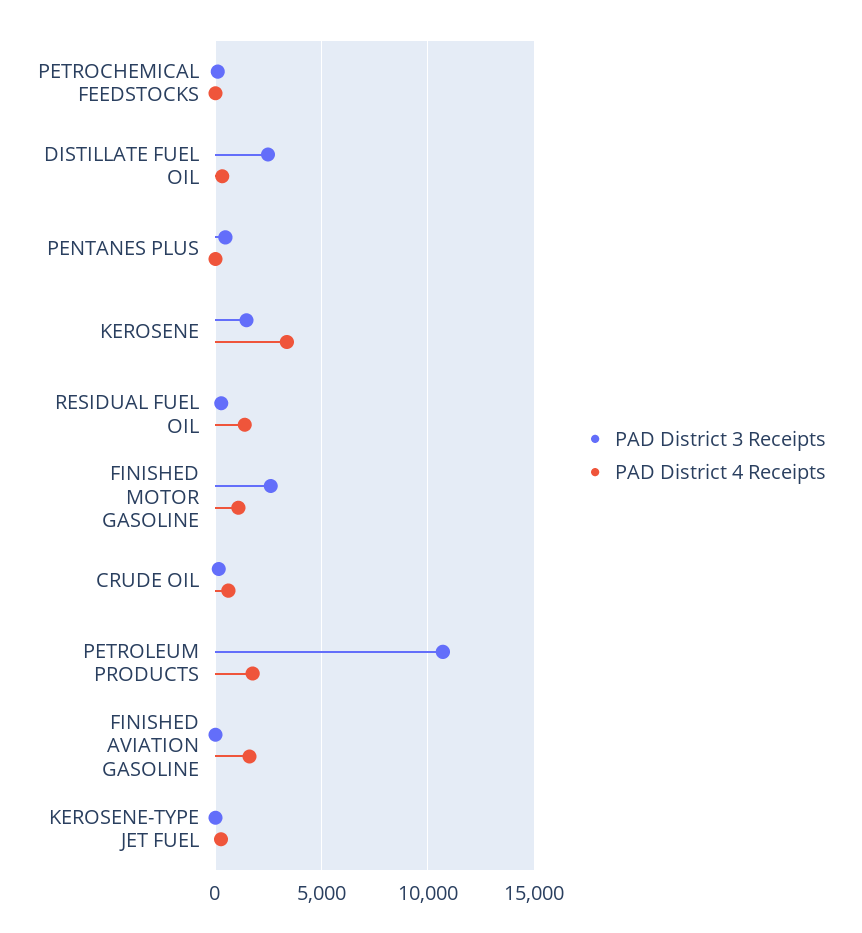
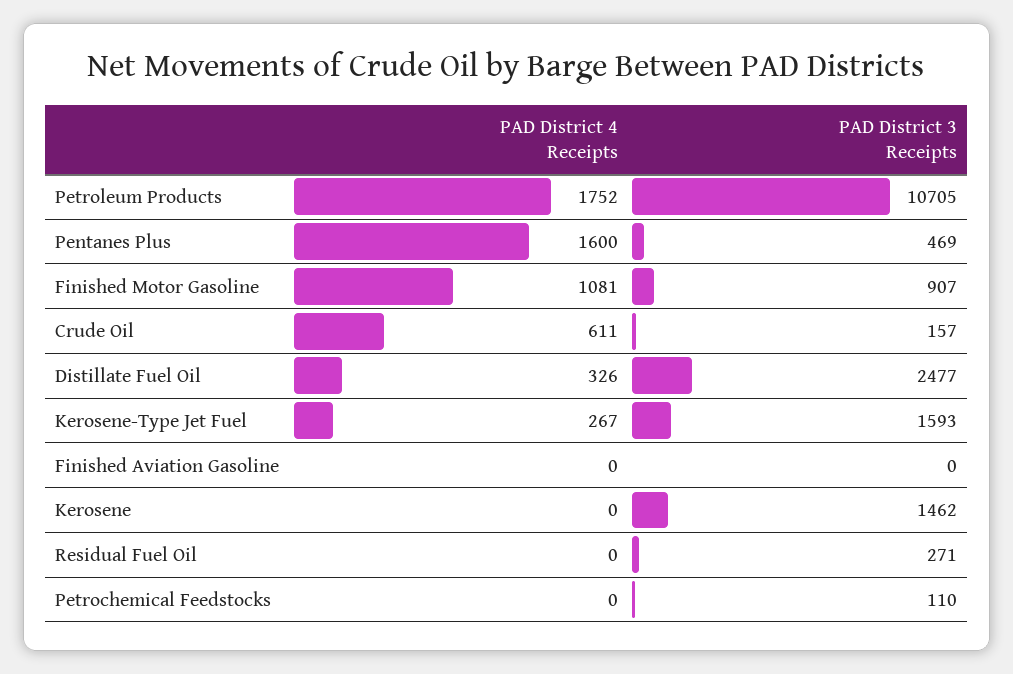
PAD District 4 Receipts, PENTANES PLUS: 0 -> 1600
PAD District 4 Receipts, KEROSENE: 3500 -> 0
PAD District 4 Receipts, RESIDUAL FUEL OIL: 1500 -> 0
PAD District 3 Receipts, FINISHED MOTOR GASOLINE: 2500 -> 907
PAD District 4 Receipts, FINISHED AVIATION GASOLINE: 1500 -> 0
PAD District 3 Receipts, KEROSENE-TYPE JET FUEL: 0 -> 1593

